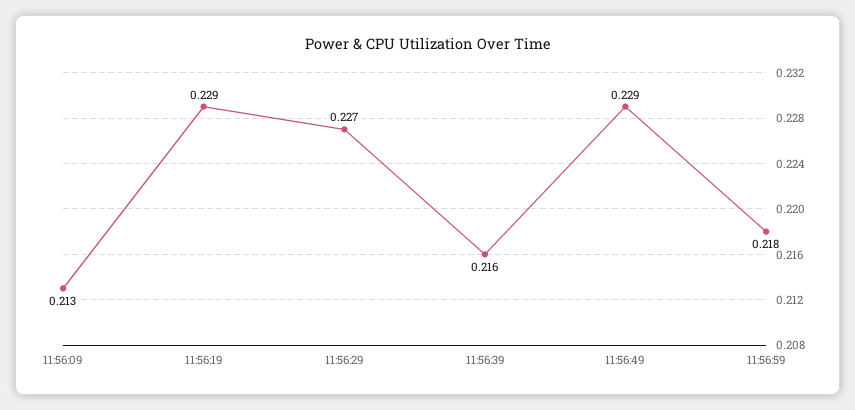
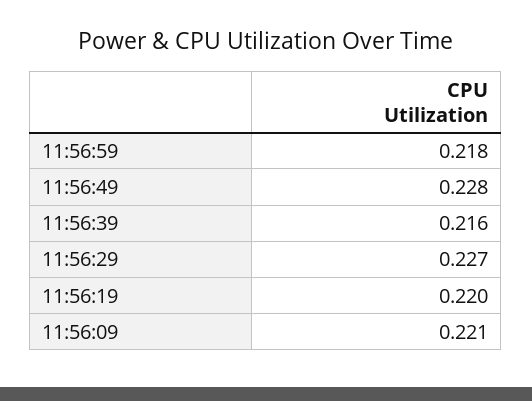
11:56:09: 0.213 -> 0.221
11:56:19: 0.229 -> 0.22
11:56:49: 0.229 -> 0.228

